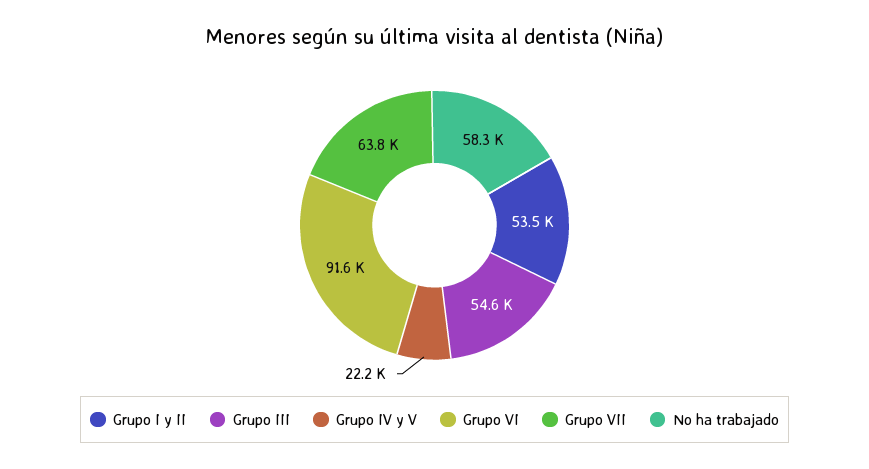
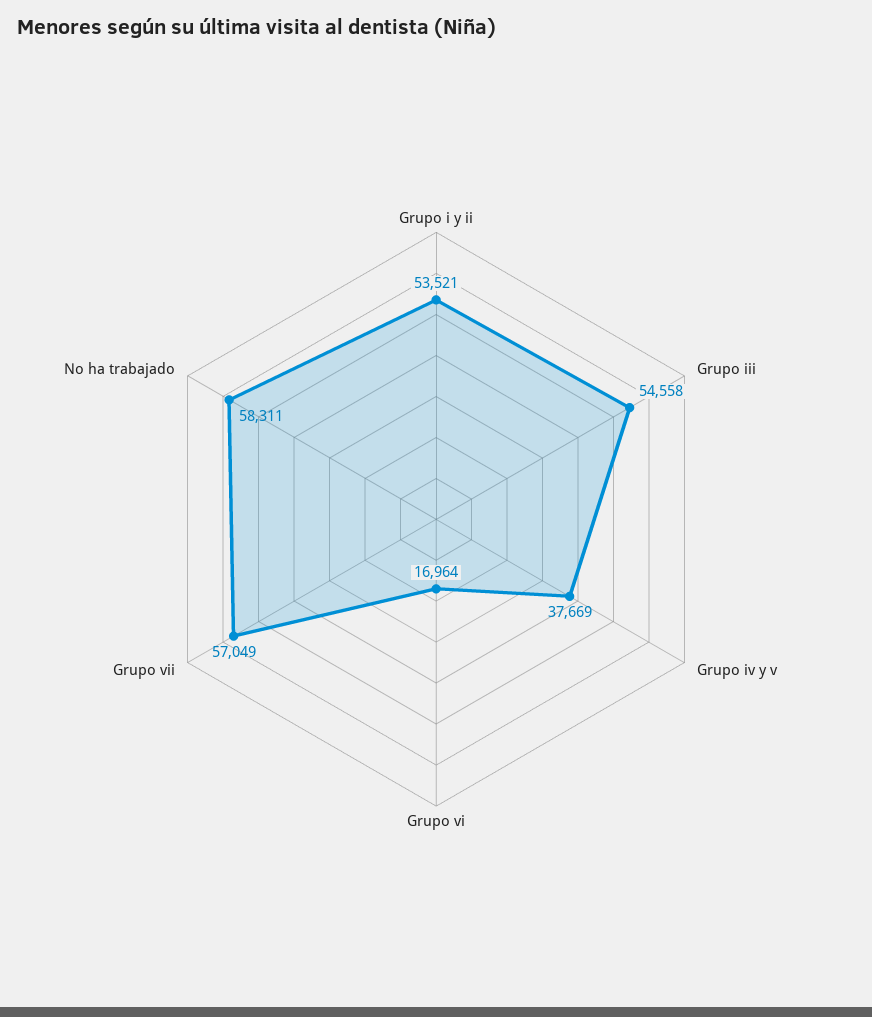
Grupo IV y V: 22200 -> 37669
Grupo VI: 91600 -> 16964
Grupo VII: 63800 -> 57049

